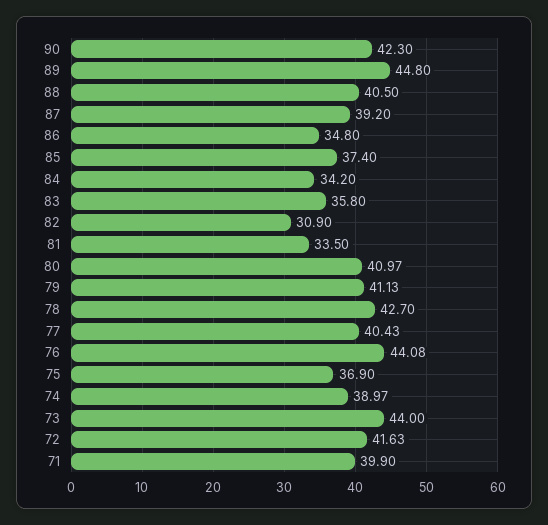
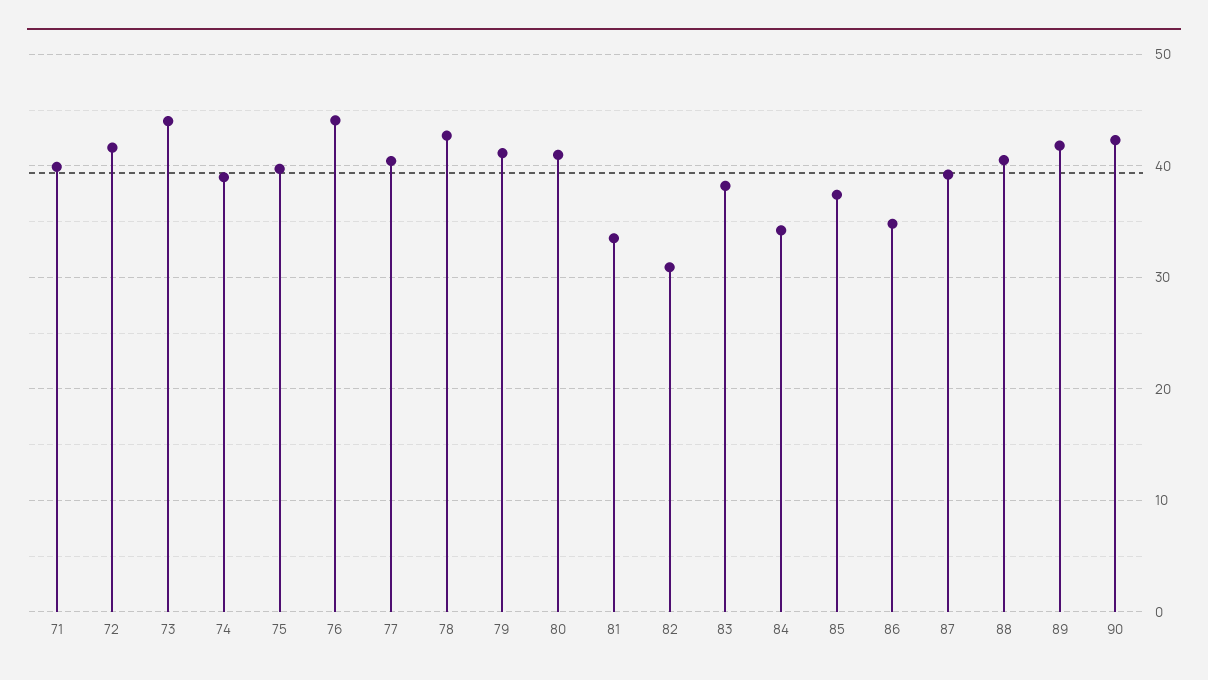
89: 44.8 -> 42
83: 35.8 -> 38
75: 36.9 -> 40

